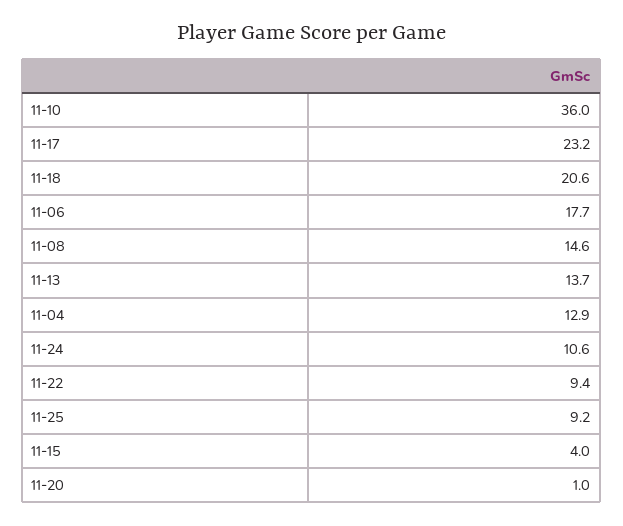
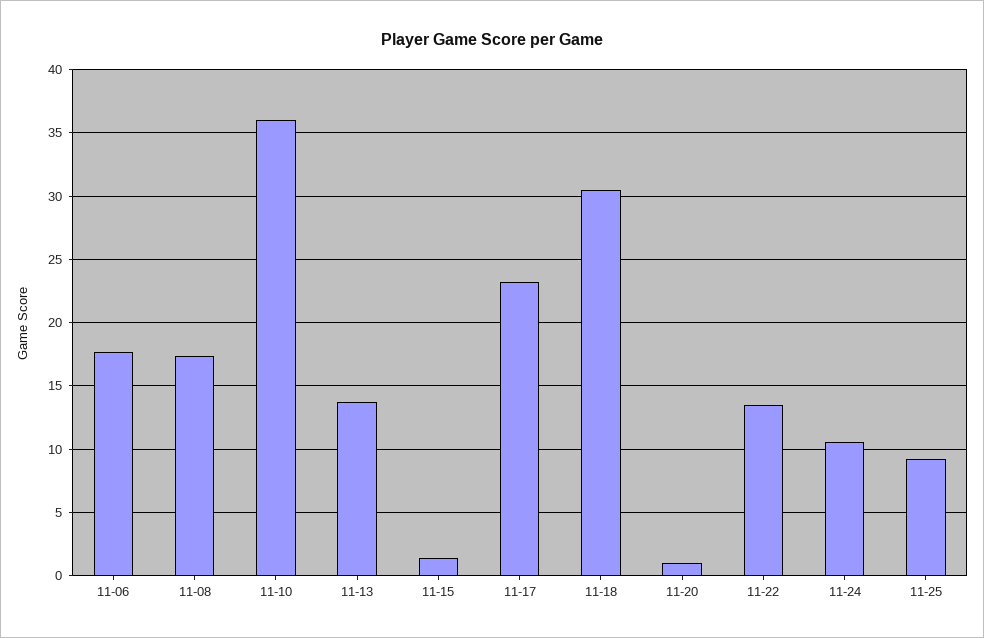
11-18: 20.6 -> 30.5
11-08: 14.6 -> 17.5
11-04: 12.9 -> none
11-22: 9.4 -> 13.5
11-15: 4 -> 1.5

